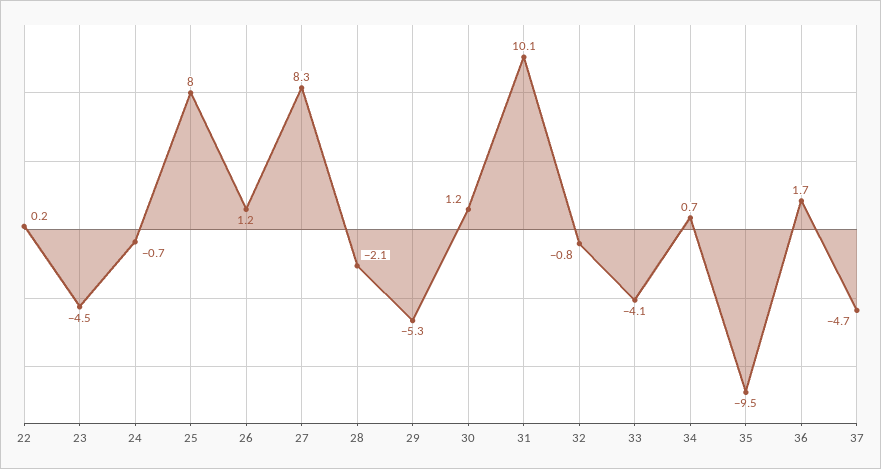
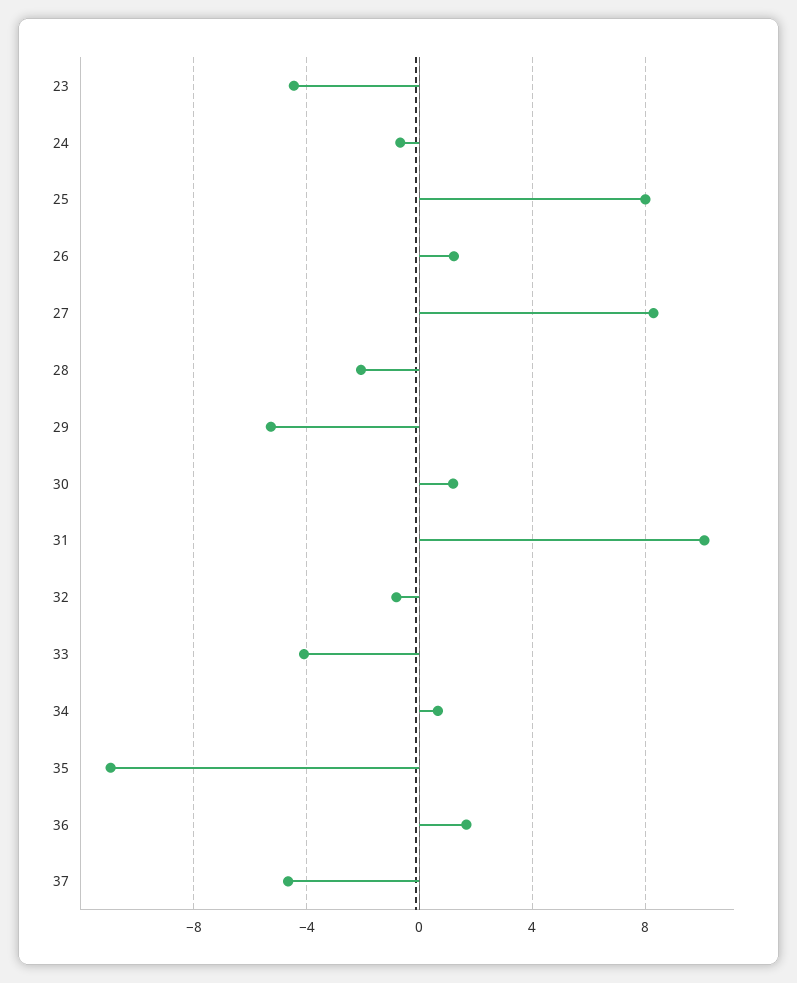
22: 0.2 -> none
35: -9.5 -> -11

